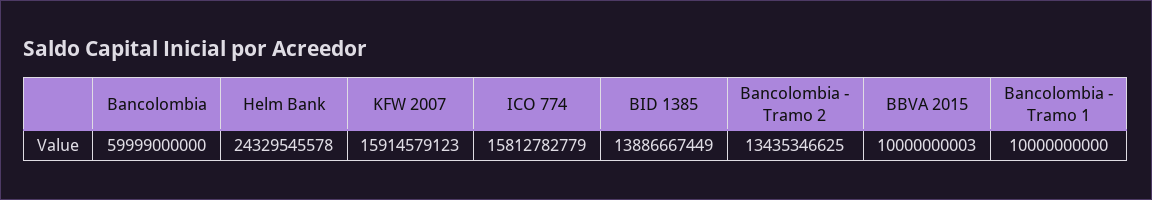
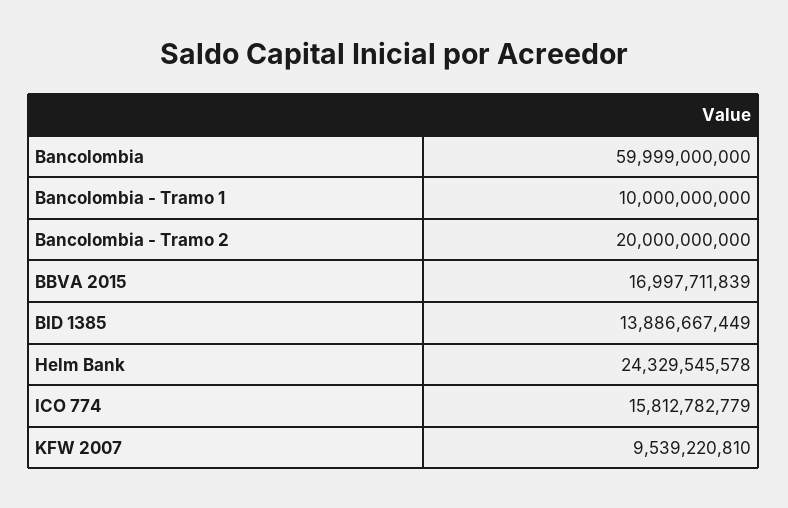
KFW 2007: 15914579123 -> 9539220810
Bancolombia - Tramo 2: 13435346625 -> 20000000000
BBVA 2015: 10000000003 -> 16997711839

